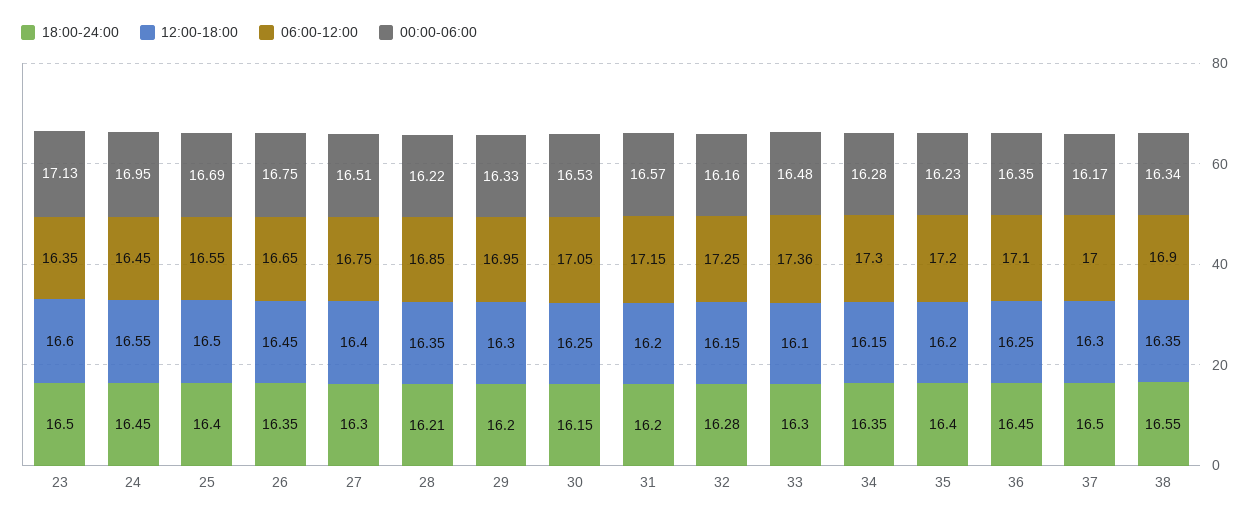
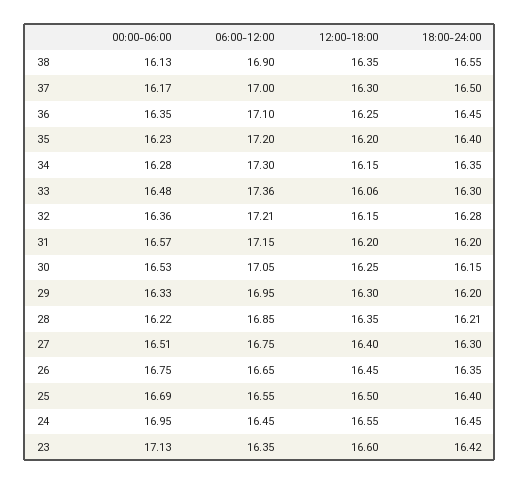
18:00-24:00, 23: 16.5 -> 16.42
06:00-12:00, 32: 17.25 -> 17.21
00:00-06:00, 32: 16.16 -> 16.36
12:00-18:00, 33: 16.1 -> 16.06
00:00-06:00, 38: 16.34 -> 16.13

